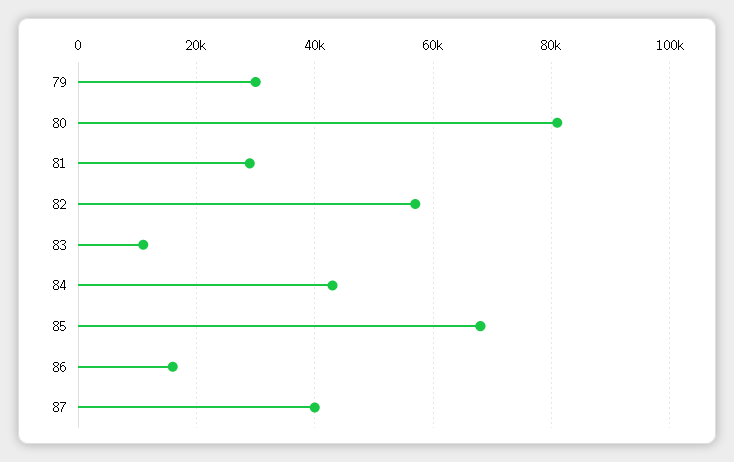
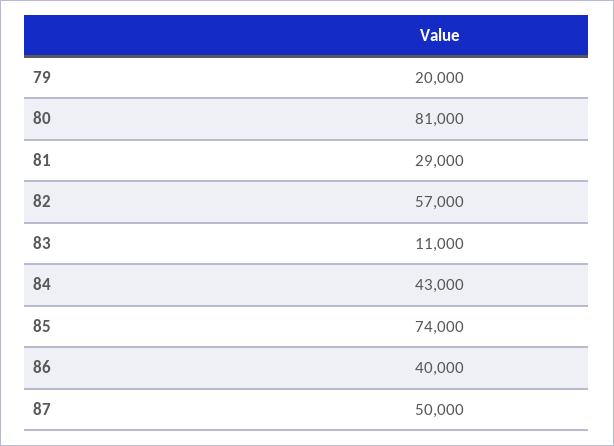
79: 30000 -> 20000
85: 68000 -> 74000
86: 16000 -> 40000
87: 40000 -> 50000

